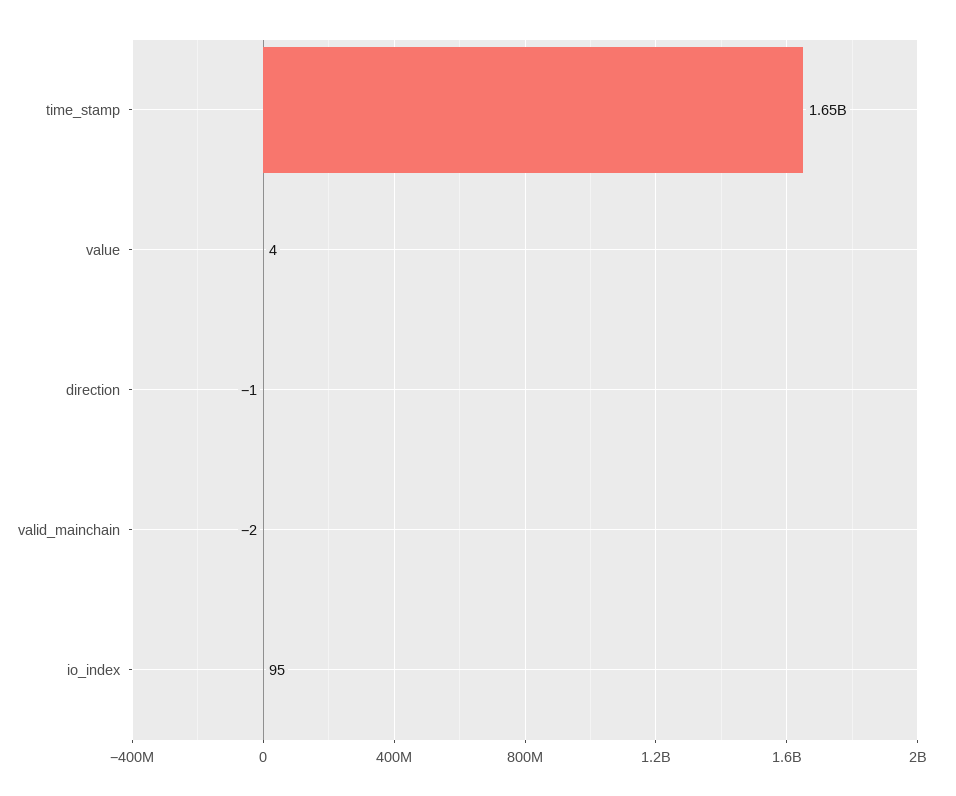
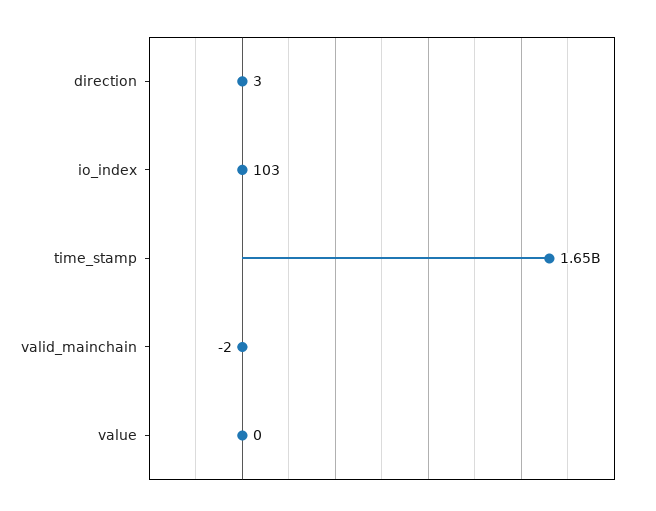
value: 4 -> 0
direction: -1 -> 3
io_index: 95 -> 103

